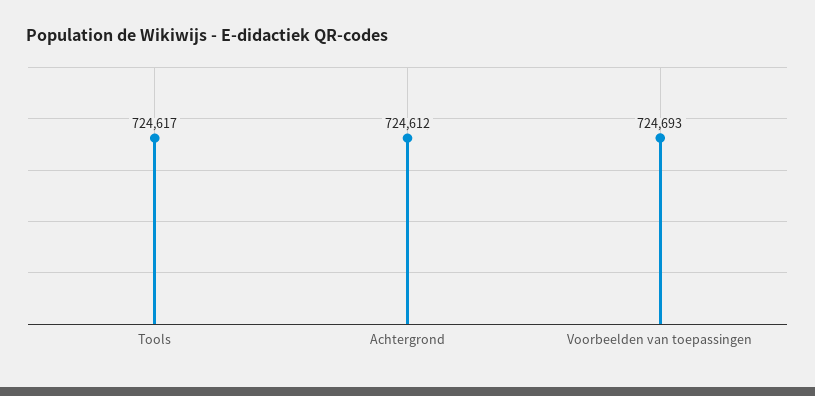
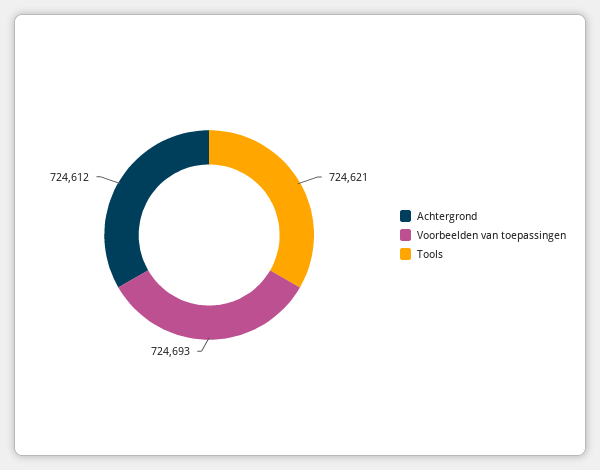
Tools: 724617 -> 724621

